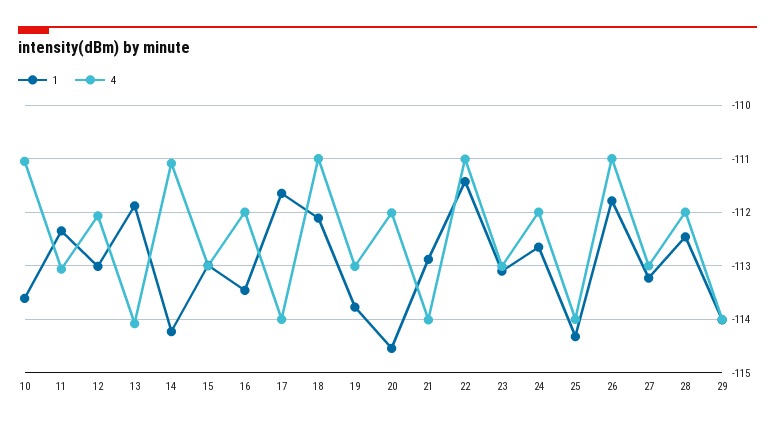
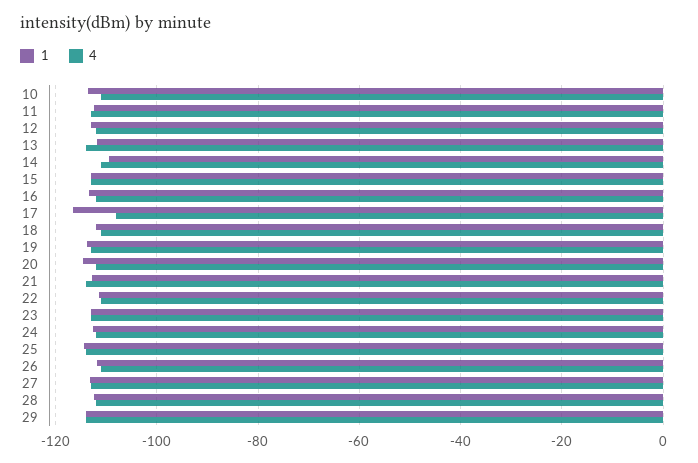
1, 14: -114.2 -> -110
1, 17: -111.6 -> -116
4, 17: -114 -> -108

